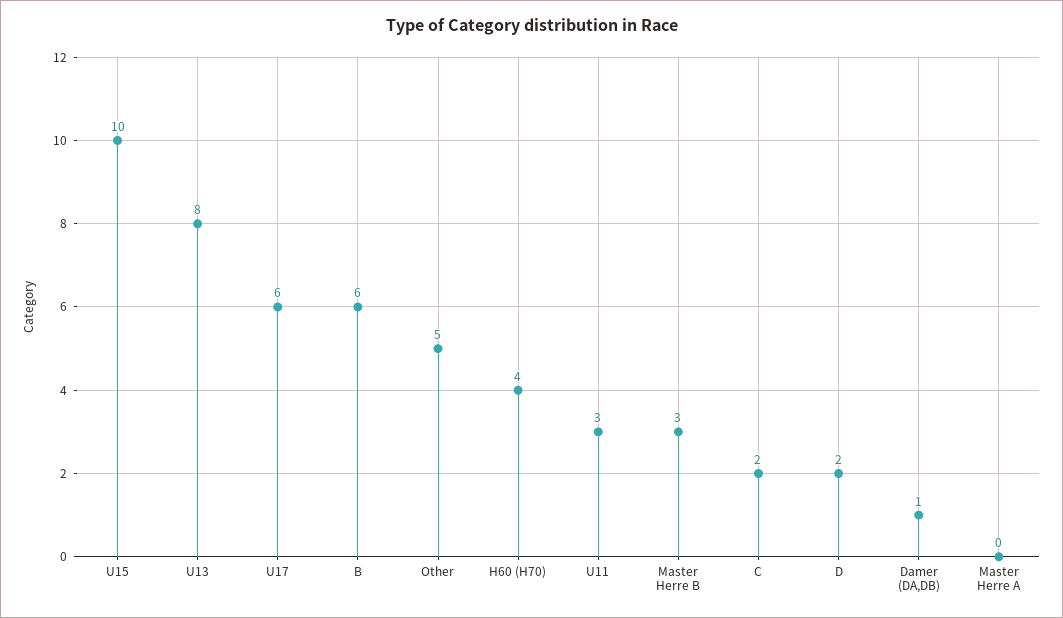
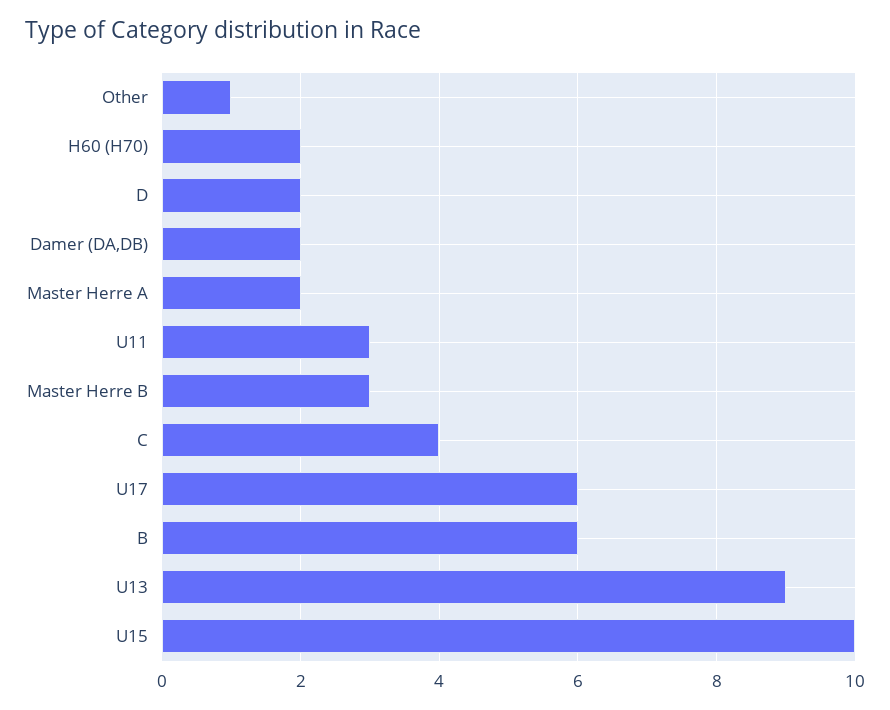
U13: 8 -> 9
Other: 5 -> 1
H60 (H70): 4 -> 2
C: 2 -> 4
Damer (DA,DB): 1 -> 2
Master Herre A: 0 -> 2

